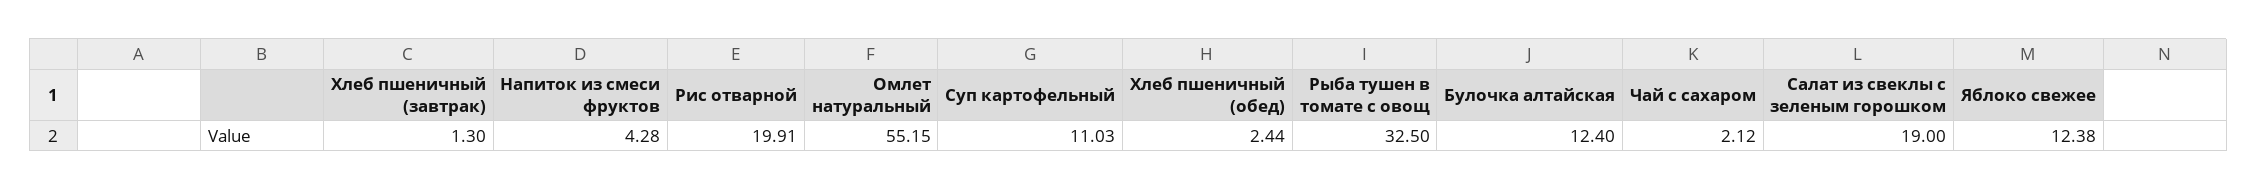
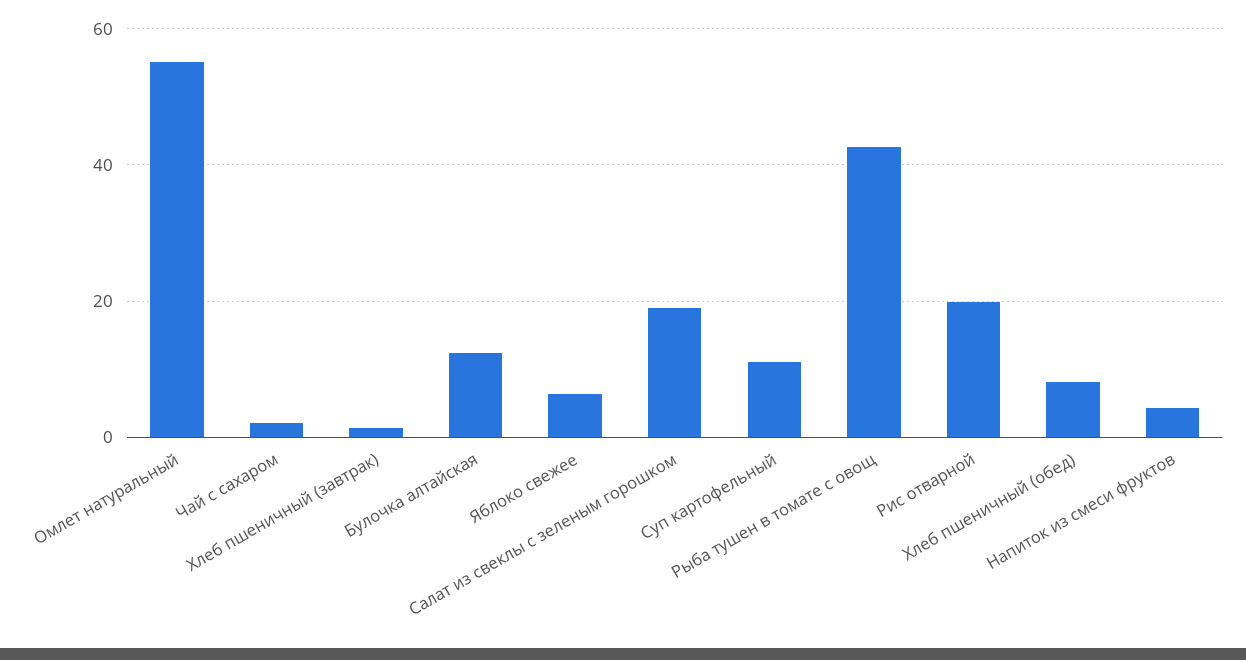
Хлеб пшеничный (обед): 2.44 -> 8
Рыба тушен в томате с овощ: 32.5 -> 42
Яблоко свежее: 12.38 -> 6

